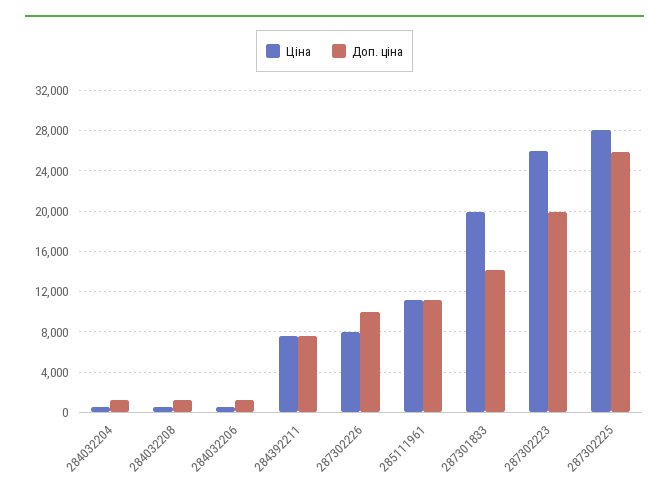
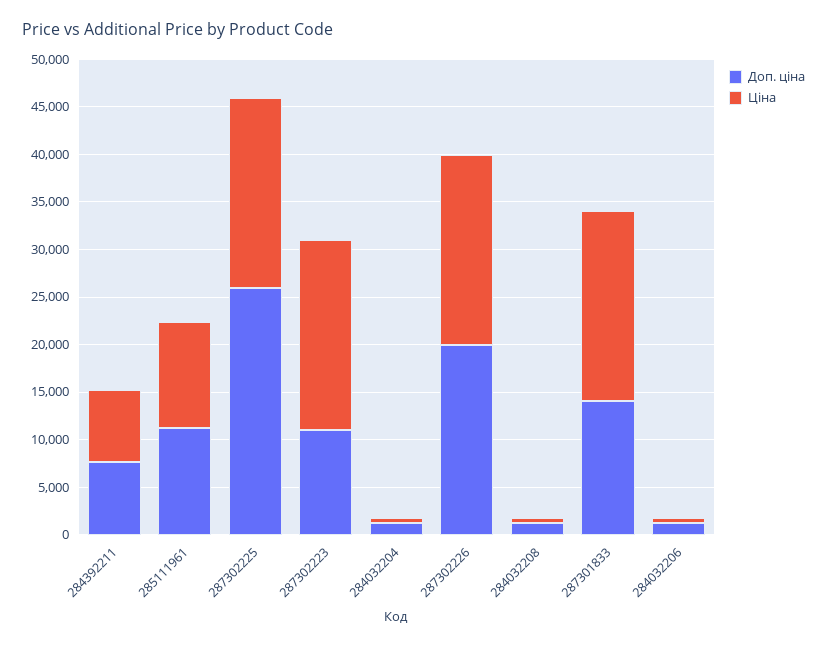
Ціна, 287302226: 8000 -> 20000
Доп. ціна, 287302226: 10000 -> 20000
Ціна, 287302223: 26000 -> 20000
Доп. ціна, 287302223: 20000 -> 11000
Ціна, 287302225: 28000 -> 20000

